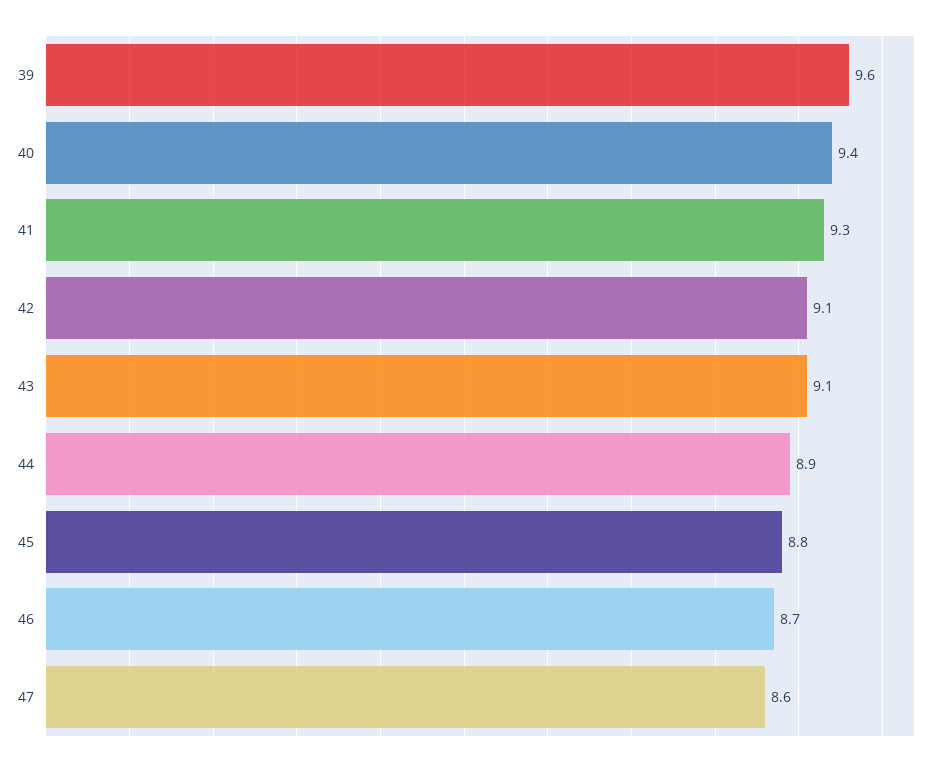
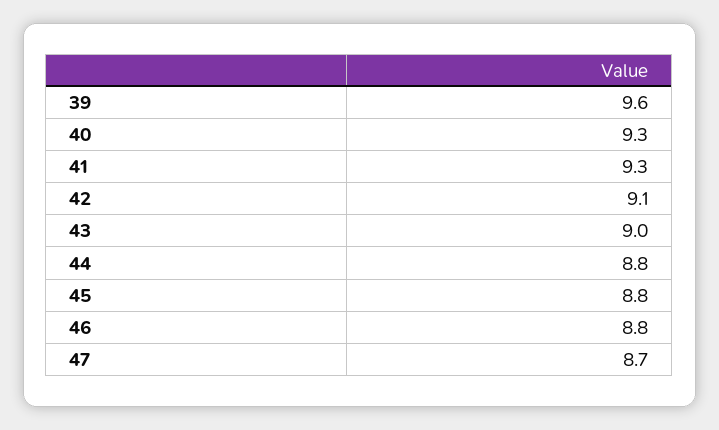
40: 9.4 -> 9.3
43: 9.1 -> 9
44: 8.9 -> 8.8
46: 8.7 -> 8.8
47: 8.6 -> 8.7

